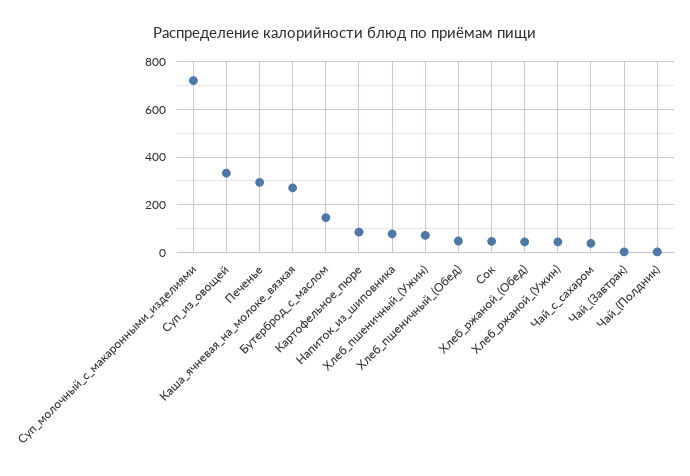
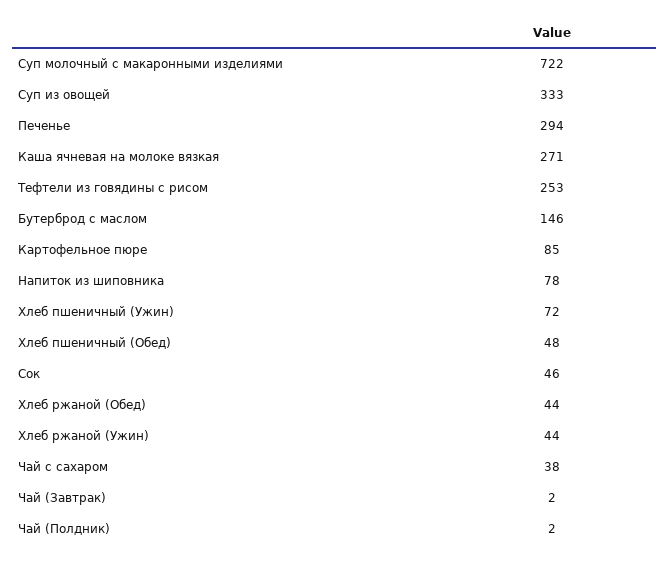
Тефтели из говядины с рисом: none -> 253

